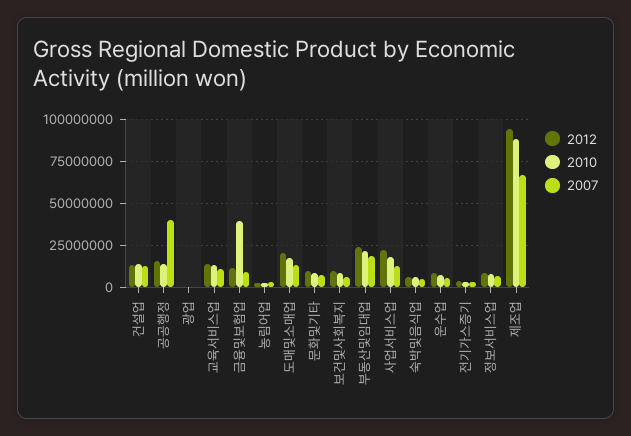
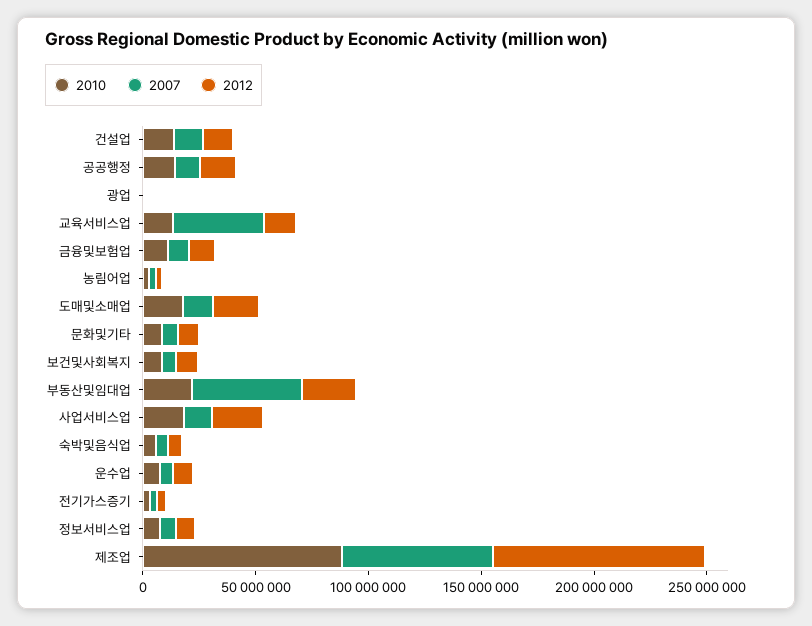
2007, 공공행정: 40000000 -> 10000000
2007, 교육서비스업: 10000000 -> 40000000
2010, 금융및보험업: 40000000 -> 10000000
2007, 부동산및임대업: 20000000 -> 50000000

